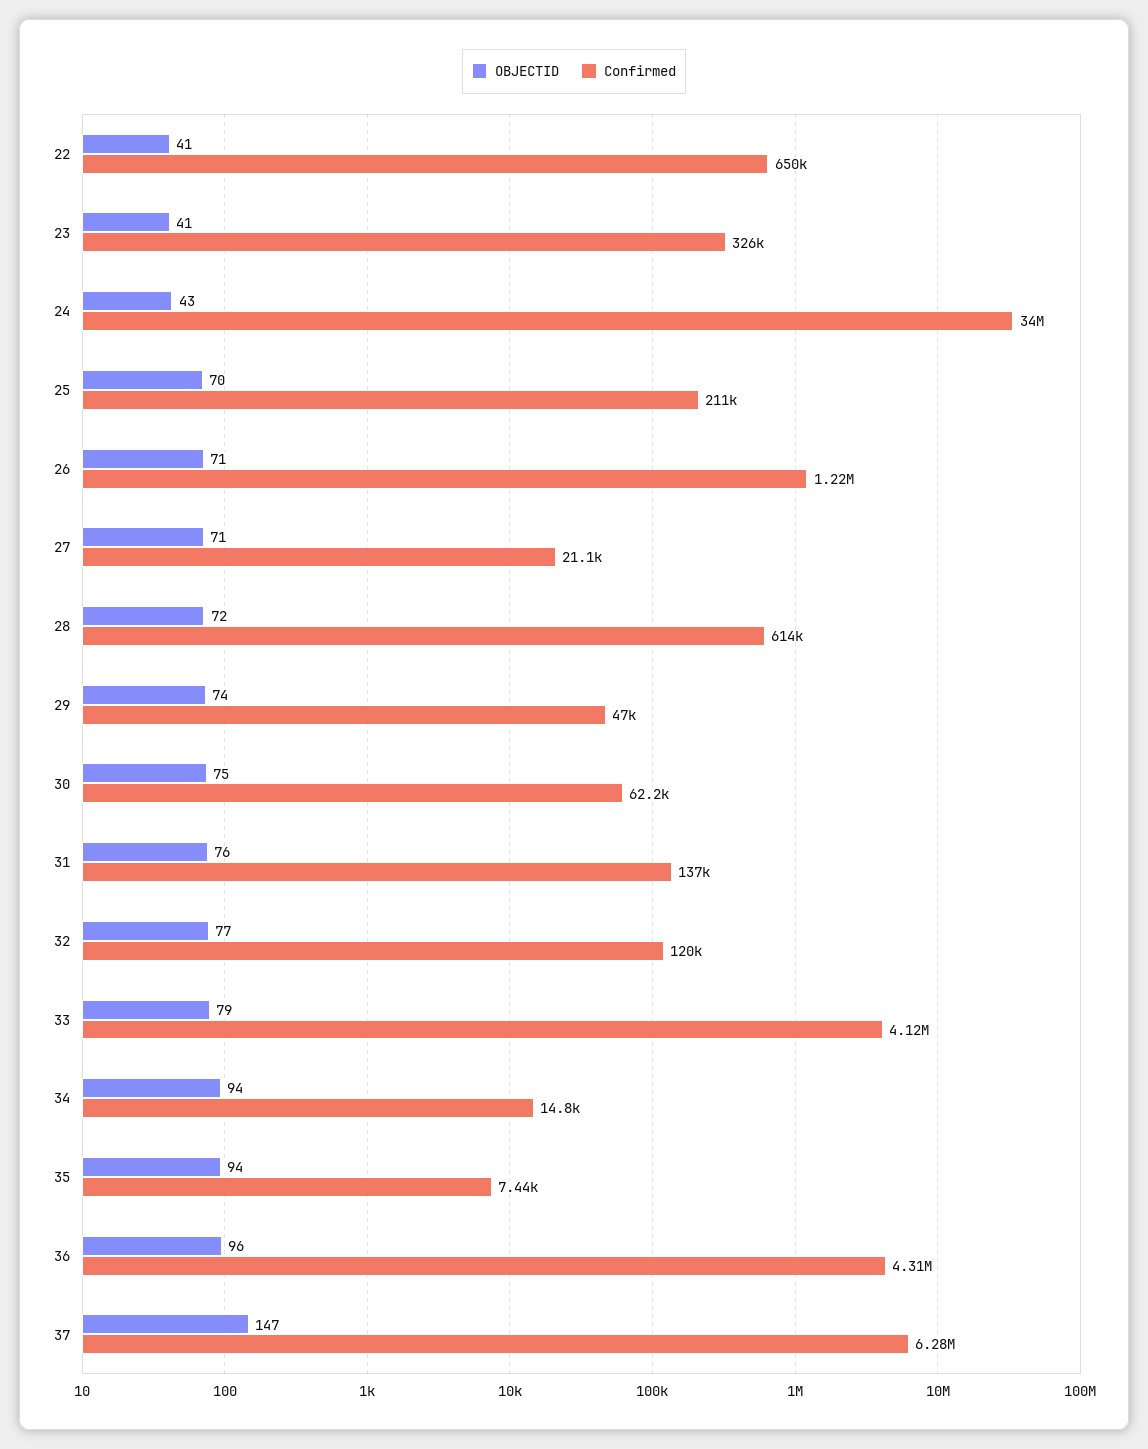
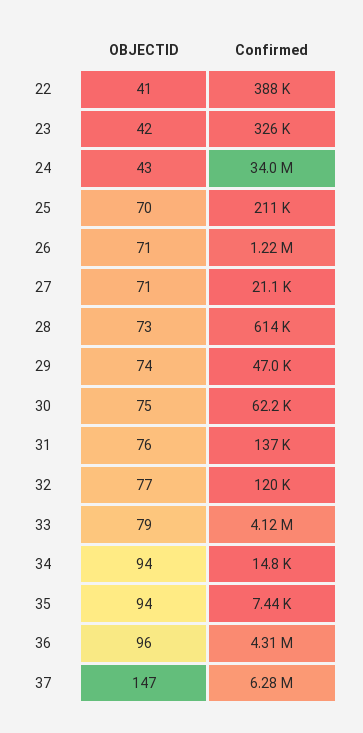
Confirmed, 22: 650000 -> 388000
OBJECTID, 23: 41 -> 42
OBJECTID, 28: 72 -> 73

